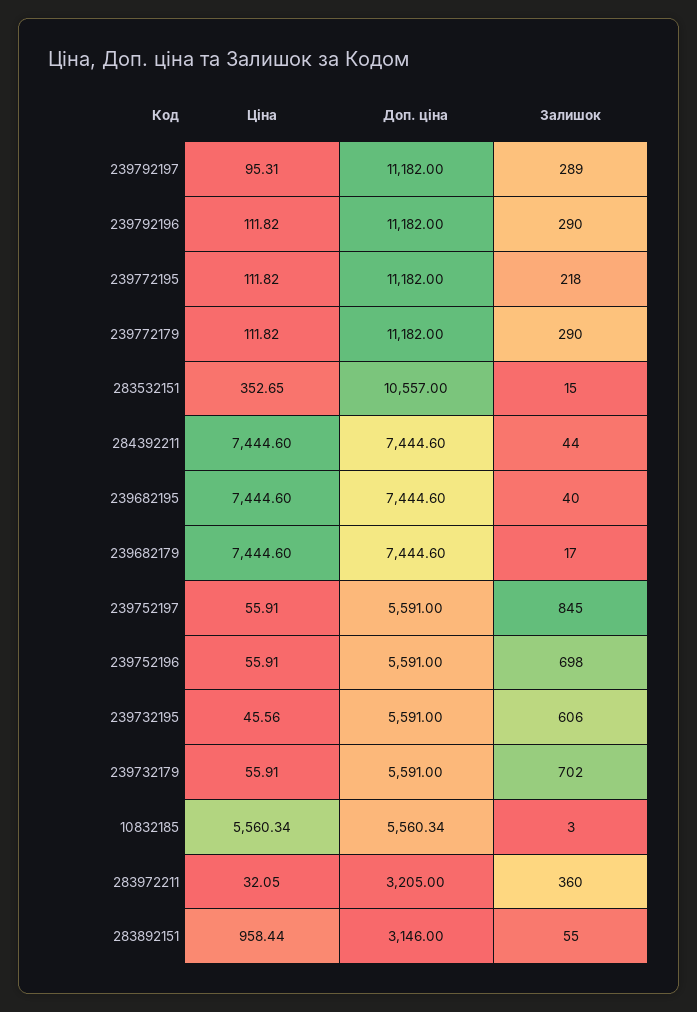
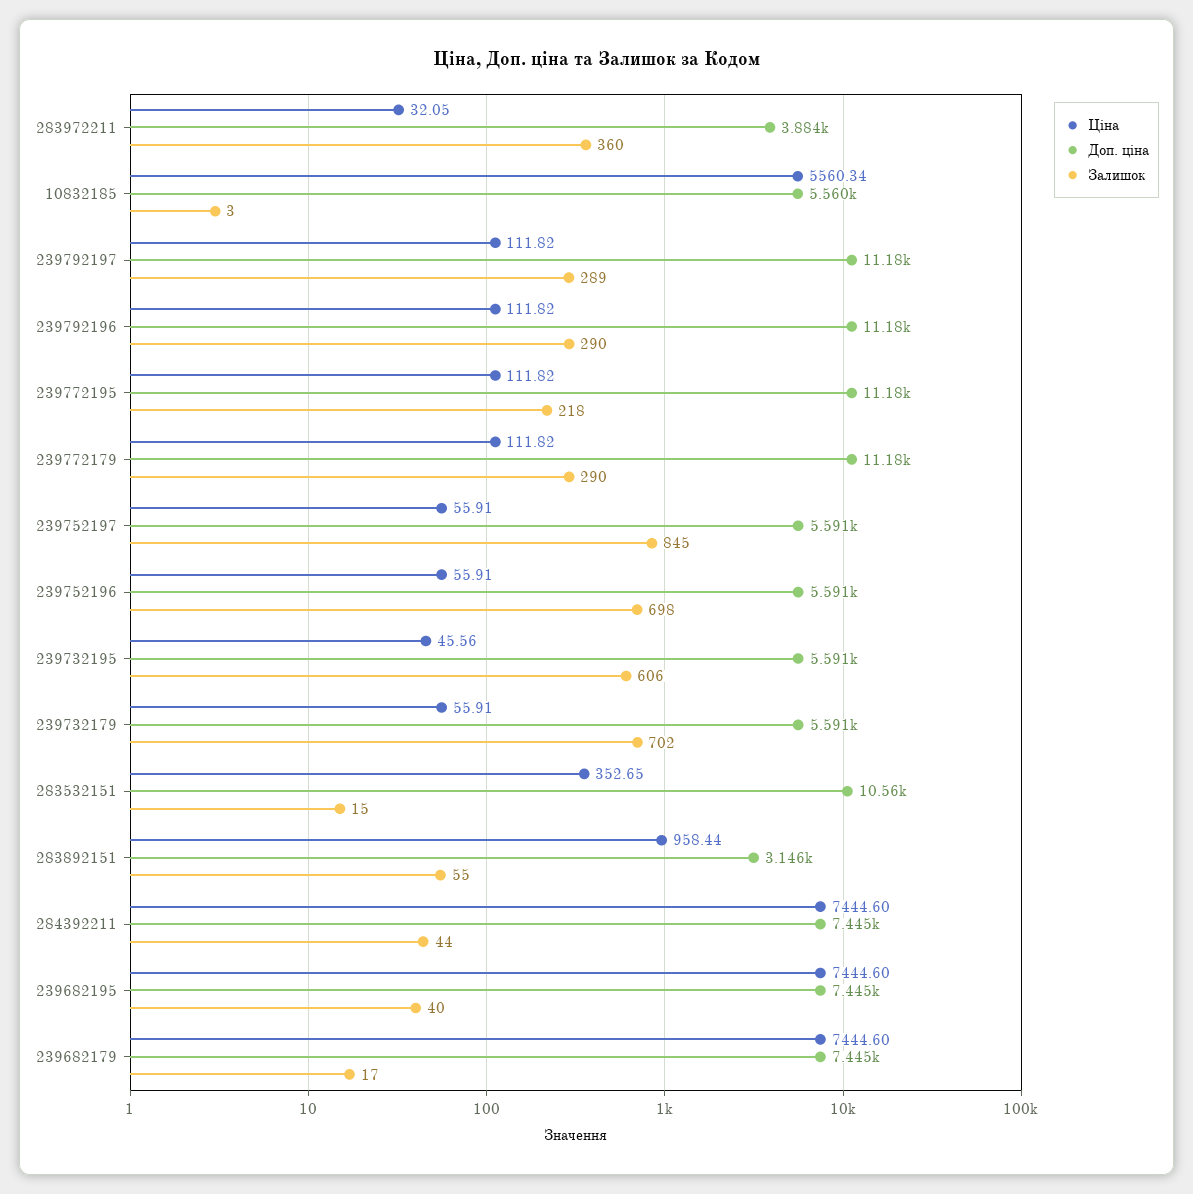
Ціна, 239792197: 95.31 -> 111.82
Доп. ціна, 283972211: 3205 -> 3884

